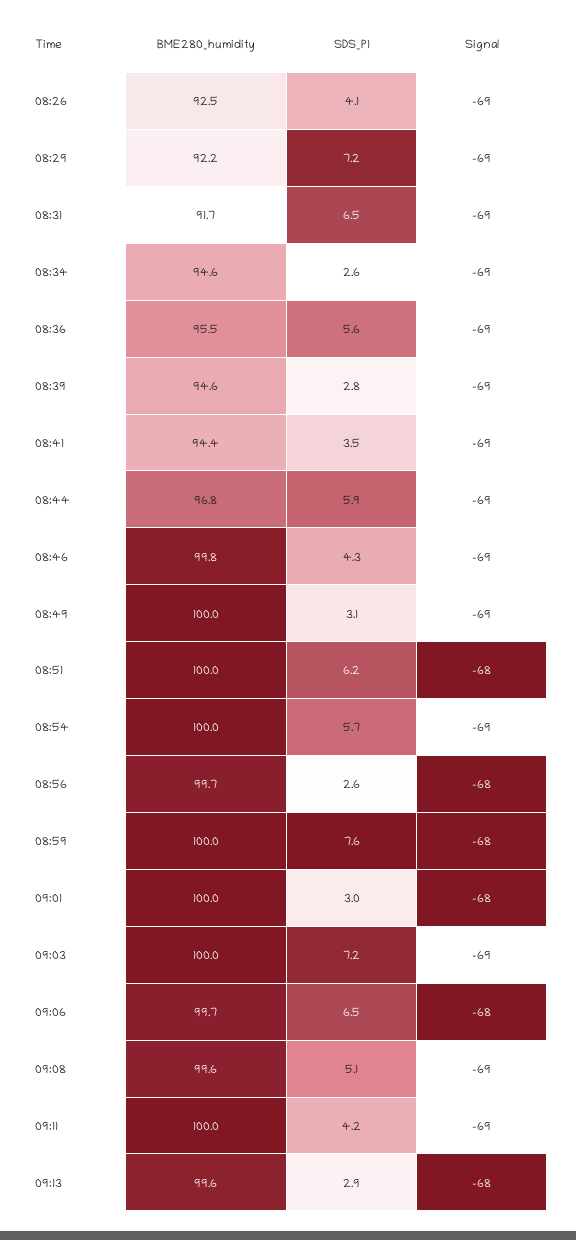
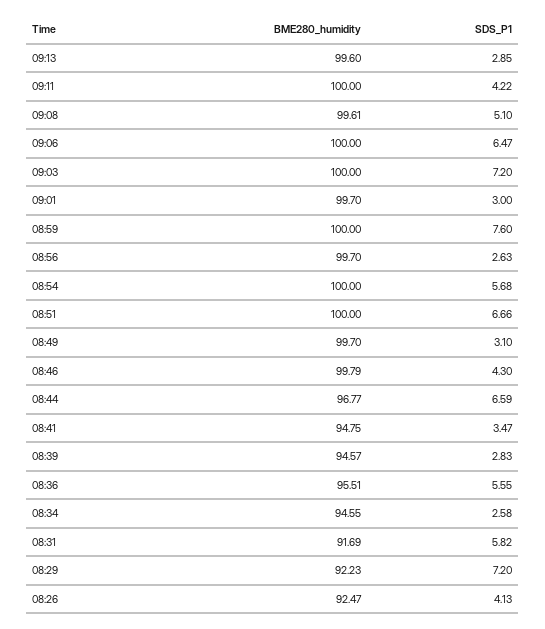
Signal, 08:26: -69 -> none
Signal, 08:29: -69 -> none
SDS_P1, 08:31: 6.5 -> 5.82
Signal, 08:31: -69 -> none
Signal, 08:34: -69 -> none
Signal, 08:36: -69 -> none
Signal, 08:39: -69 -> none
BME280_humidity, 08:41: 94.4 -> 94.75
Signal, 08:41: -69 -> none
SDS_P1, 08:44: 5.9 -> 6.59
Signal, 08:44: -69 -> none
Signal, 08:46: -69 -> none
BME280_humidity, 08:49: 100 -> 99.7
Signal, 08:49: -69 -> none
SDS_P1, 08:51: 6.2 -> 6.66
Signal, 08:51: -68 -> none
Signal, 08:54: -69 -> none
Signal, 08:56: -68 -> none
Signal, 08:59: -68 -> none
BME280_humidity, 09:01: 100 -> 99.7
Signal, 09:01: -68 -> none
Signal, 09:03: -69 -> none
BME280_humidity, 09:06: 99.7 -> 100
Signal, 09:06: -68 -> none
Signal, 09:08: -69 -> none
Signal, 09:11: -69 -> none
Signal, 09:13: -68 -> none

